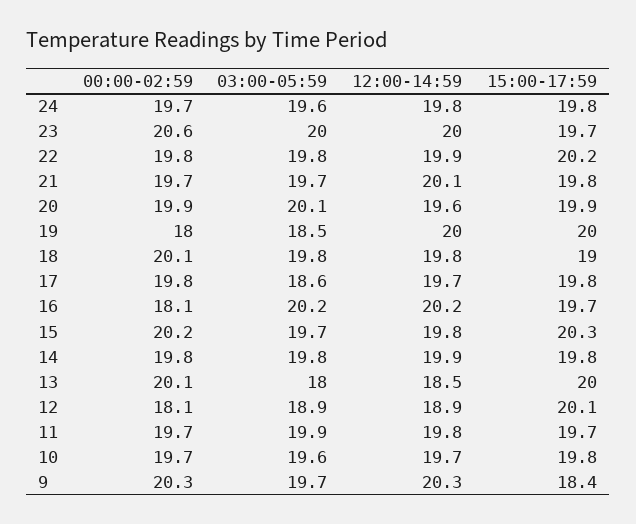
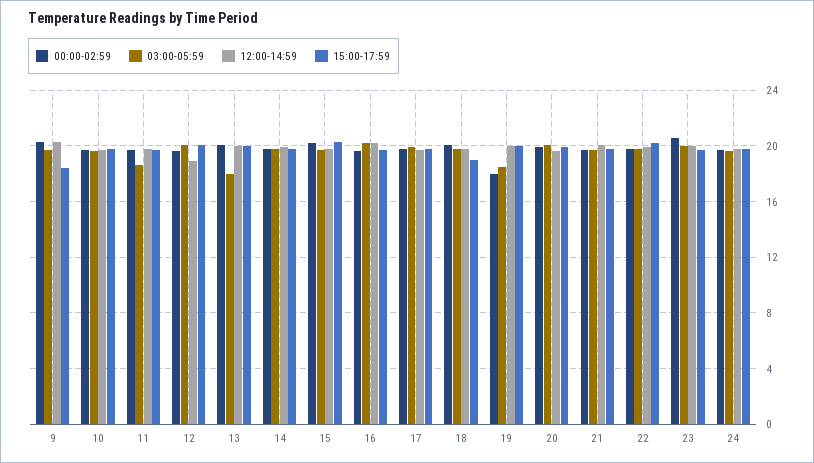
03:00-05:59, 17: 18.6 -> 20
00:00-02:59, 16: 18.1 -> 19.5
12:00-14:59, 13: 18.5 -> 20
00:00-02:59, 12: 18.1 -> 19.5
03:00-05:59, 12: 18.9 -> 20
03:00-05:59, 11: 19.9 -> 18.5

